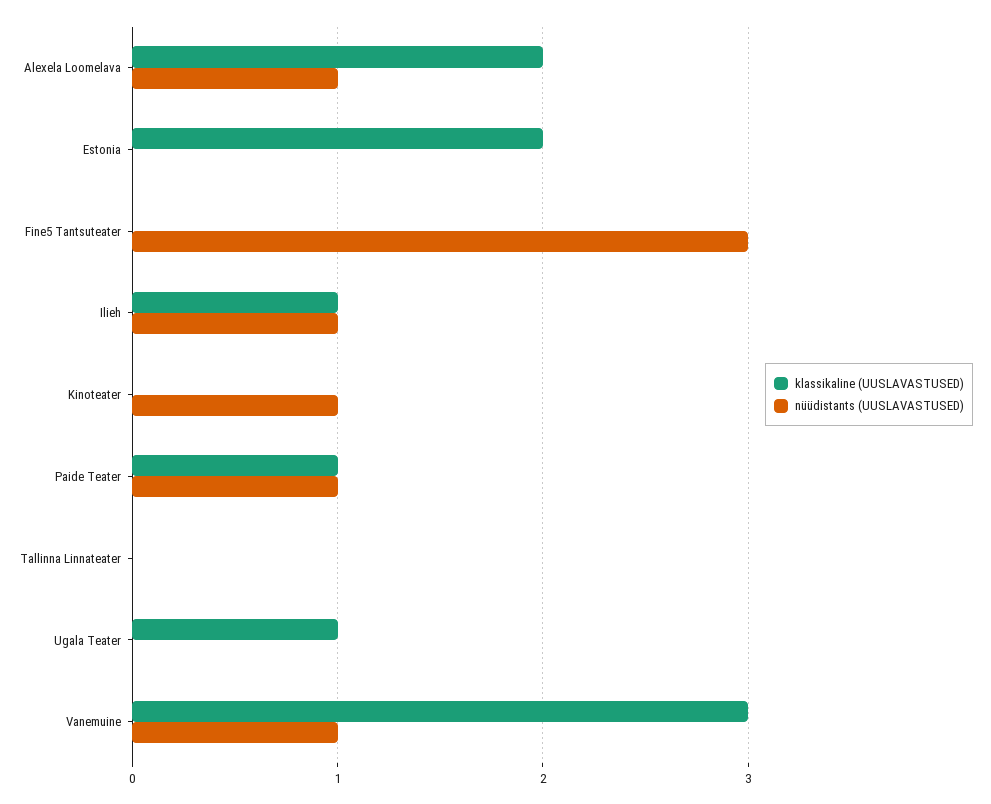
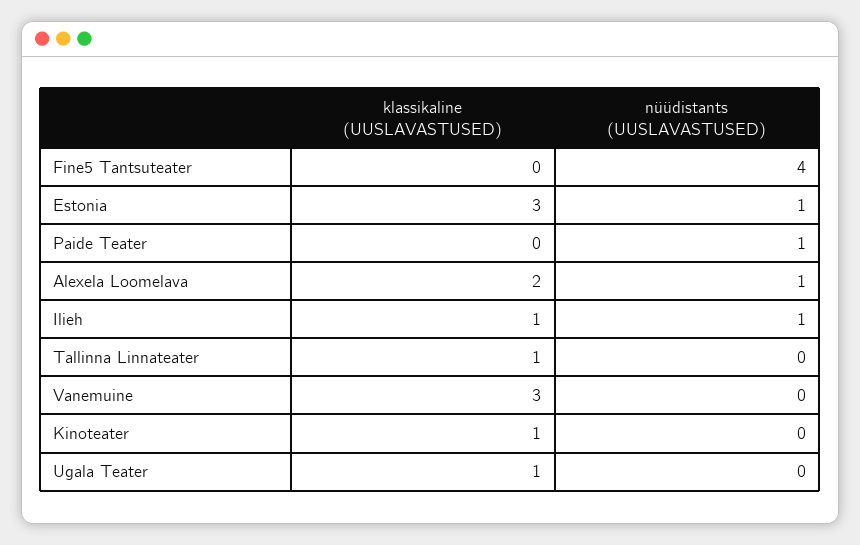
klassikaline (UUSLAVASTUSED), Estonia: 2 -> 3
nüüdistants (UUSLAVASTUSED), Estonia: 0 -> 1
nüüdistants (UUSLAVASTUSED), Fine5 Tantsuteater: 3 -> 4
klassikaline (UUSLAVASTUSED), Kinoteater: 0 -> 1
nüüdistants (UUSLAVASTUSED), Kinoteater: 1 -> 0
klassikaline (UUSLAVASTUSED), Paide Teater: 1 -> 0
klassikaline (UUSLAVASTUSED), Tallinna Linnateater: 0 -> 1
nüüdistants (UUSLAVASTUSED), Vanemuine: 1 -> 0

